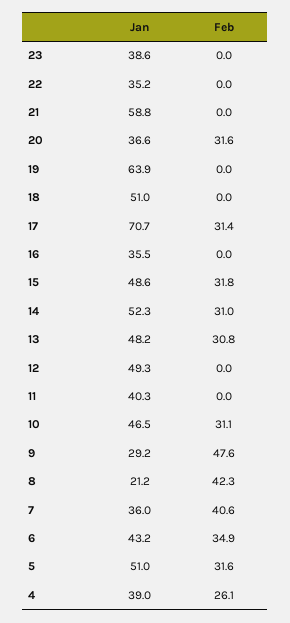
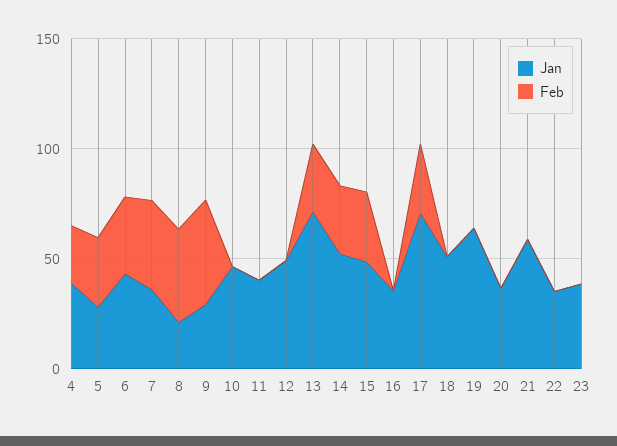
Feb, 20: 31.6 -> 0
Jan, 13: 48.2 -> 70
Feb, 10: 31.1 -> 0
Jan, 5: 51 -> 30

